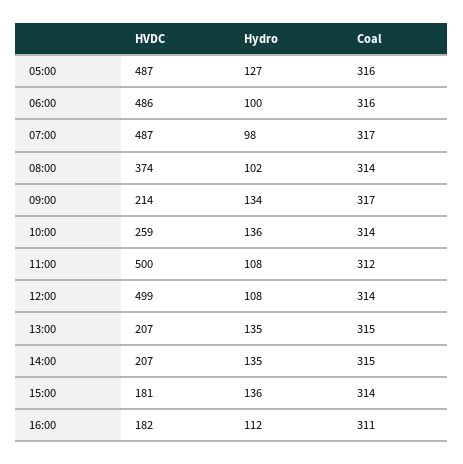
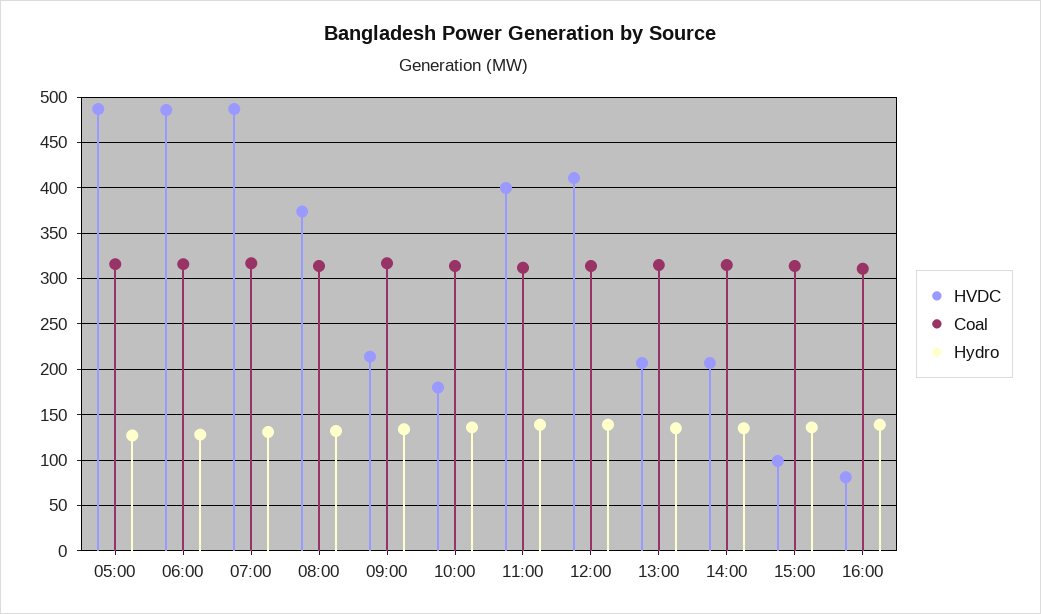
Hydro, 06:00: 100 -> 130
Hydro, 07:00: 98 -> 130
Hydro, 08:00: 102 -> 130
HVDC, 10:00: 259 -> 180
HVDC, 11:00: 500 -> 400
Hydro, 11:00: 108 -> 140
HVDC, 12:00: 499 -> 410
Hydro, 12:00: 108 -> 140
HVDC, 15:00: 181 -> 100
HVDC, 16:00: 182 -> 80
Hydro, 16:00: 112 -> 140

